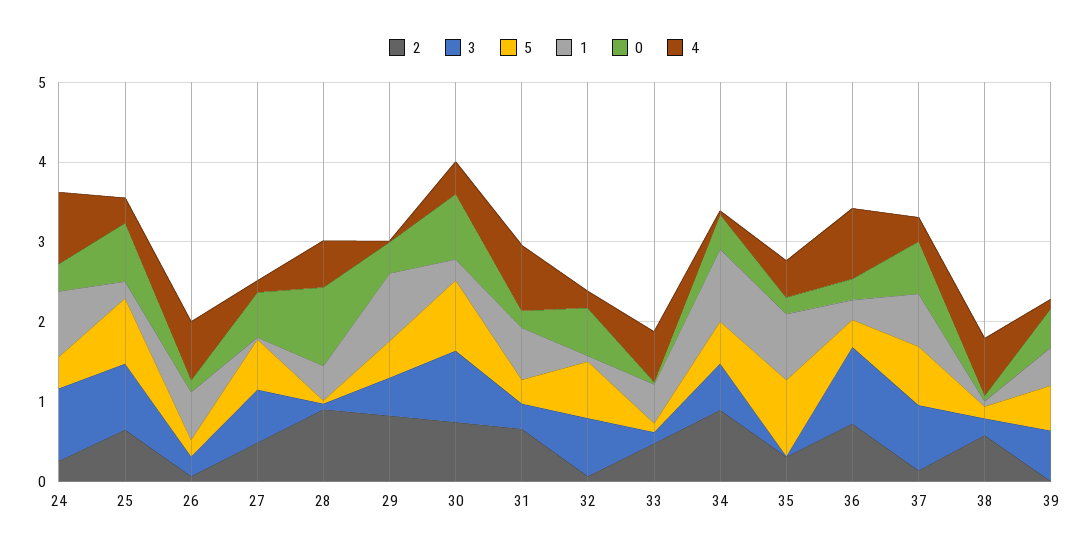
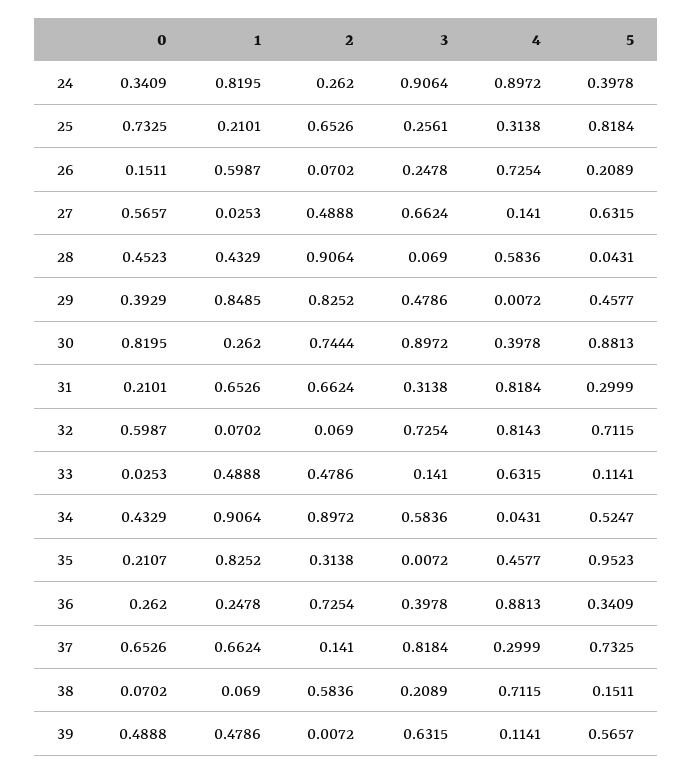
3, 25: 0.8 -> 0.2561
0, 28: 1 -> 0.4523
4, 32: 0.2 -> 0.8143
3, 36: 1 -> 0.3978

